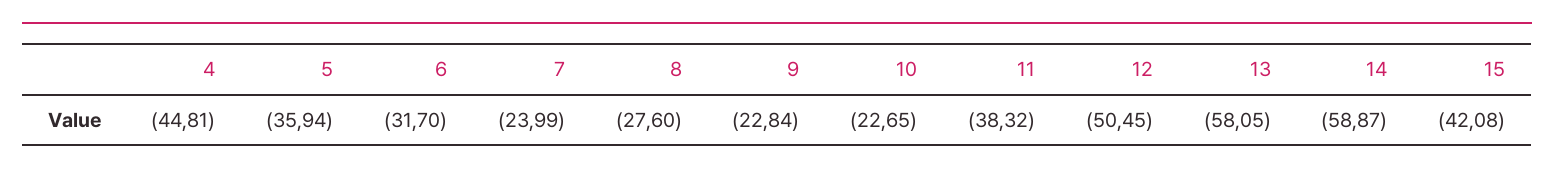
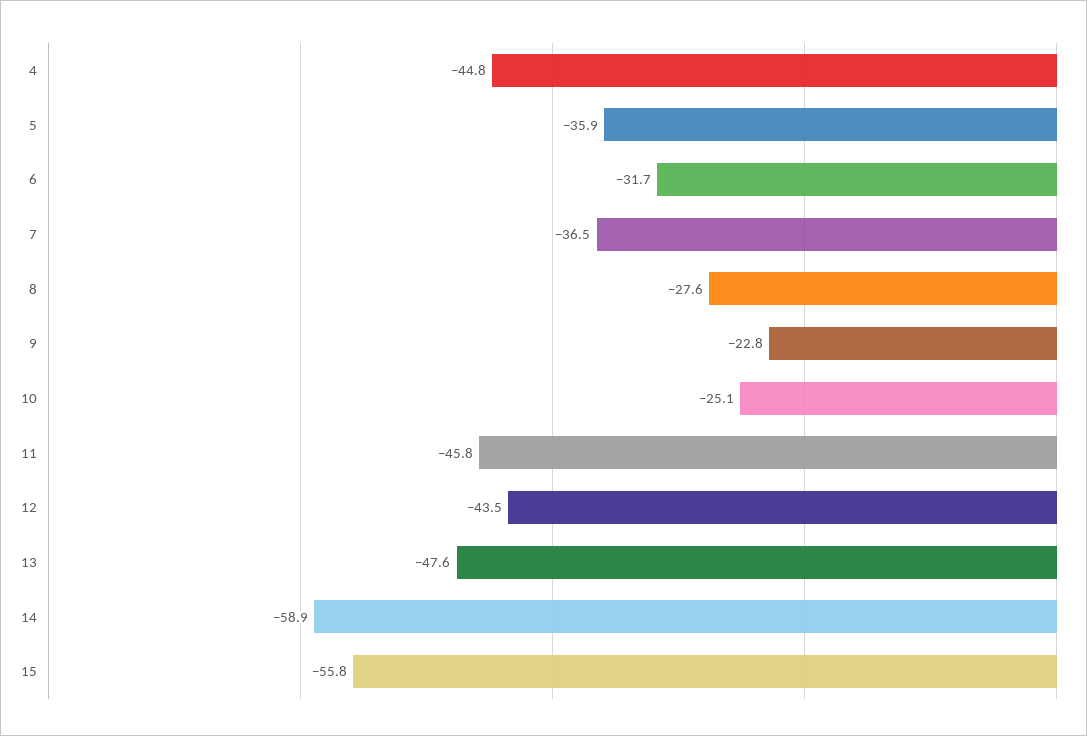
7: -23.99 -> -36.5
10: -22.65 -> -25.1
11: -38.32 -> -45.8
12: -50.45 -> -43.5
13: -58.05 -> -47.6
15: -42.08 -> -55.8

